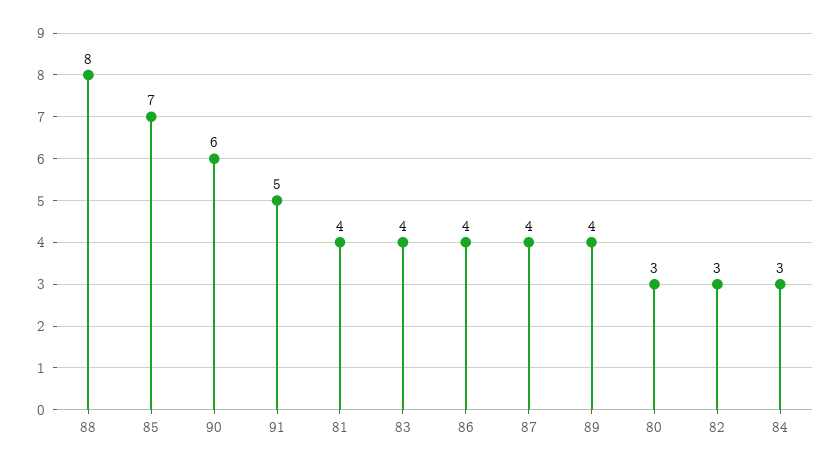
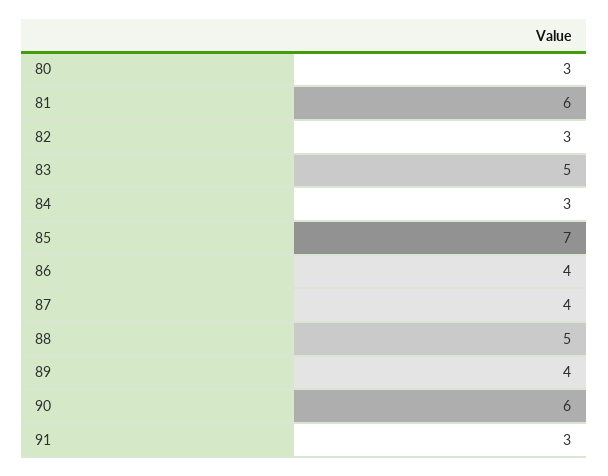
88: 8 -> 5
91: 5 -> 3
81: 4 -> 6
83: 4 -> 5

